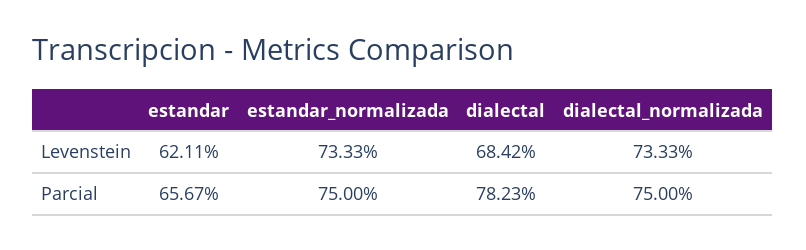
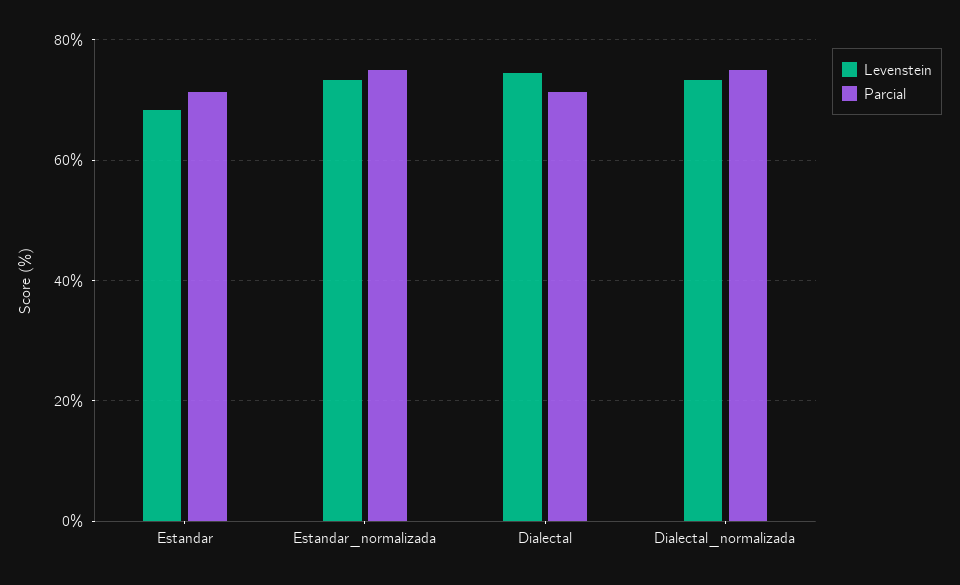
Levenstein, estandar: 62.11 -> 68
Levenstein, dialectal: 68.42 -> 74
Parcial, estandar: 65.67 -> 72
Parcial, dialectal: 78.23 -> 72

